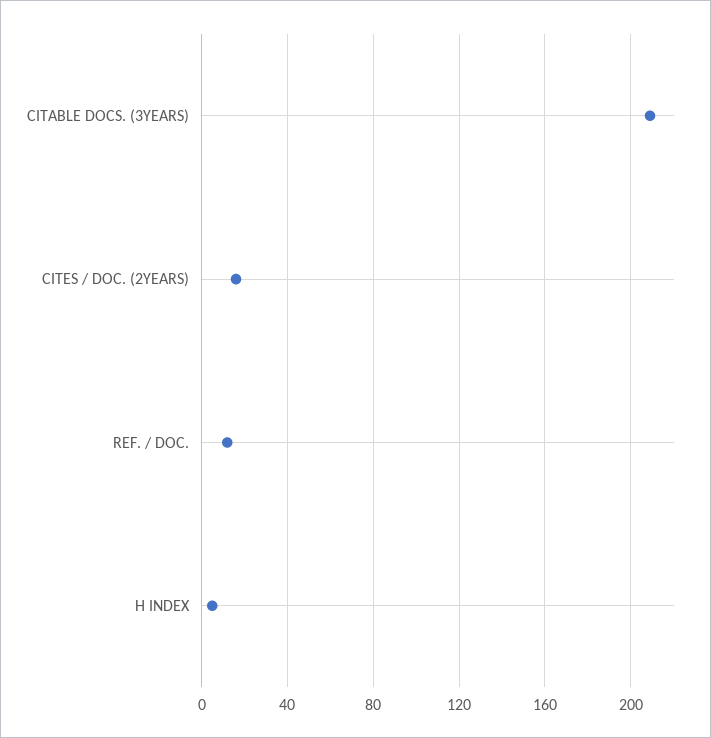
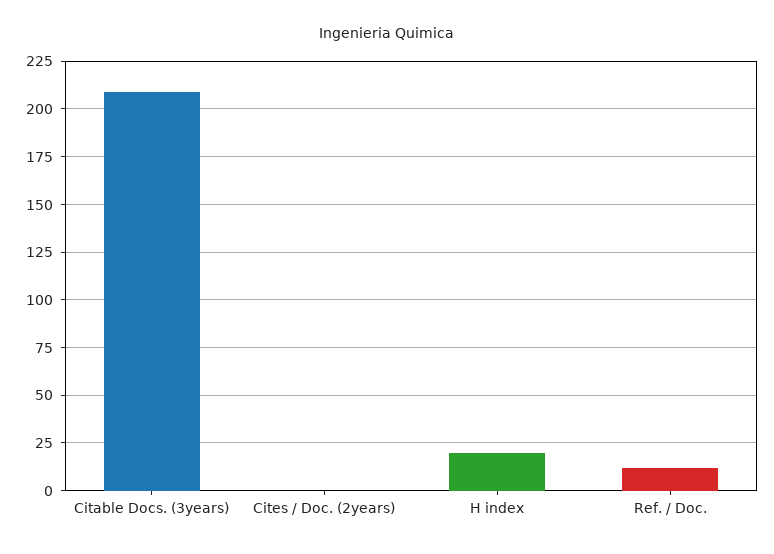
CITES / DOC. (2YEARS): 15 -> 0
H INDEX: 5 -> 20

